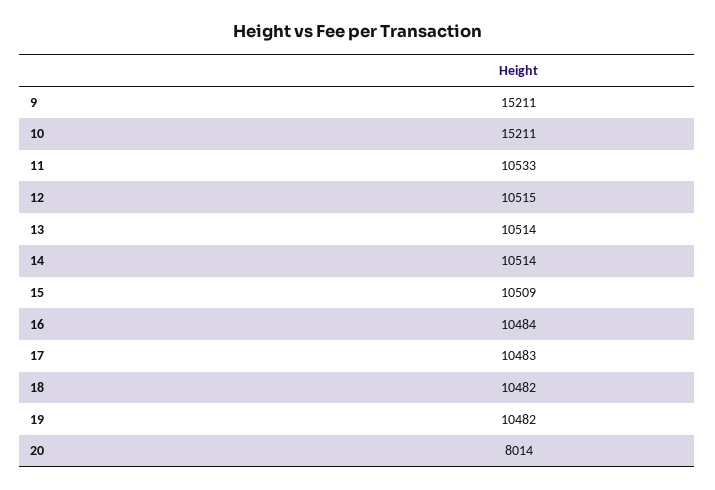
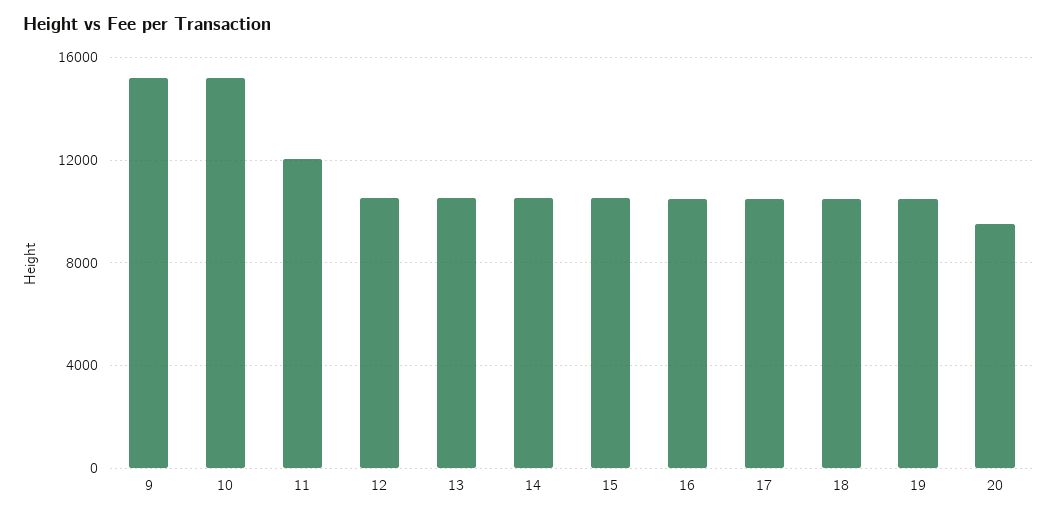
11: 10533 -> 12000
20: 8014 -> 9500

